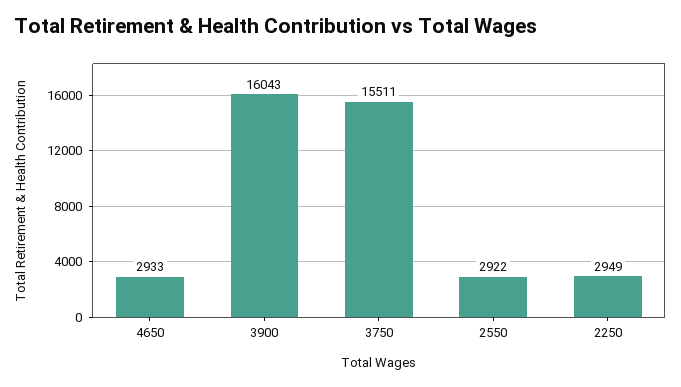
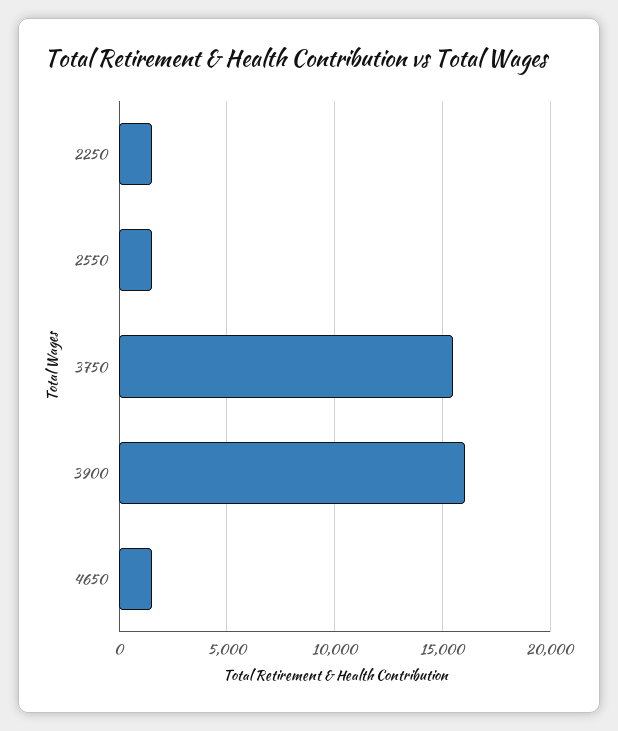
4650: 2933 -> 1500
2550: 2922 -> 1500
2250: 2949 -> 1500

